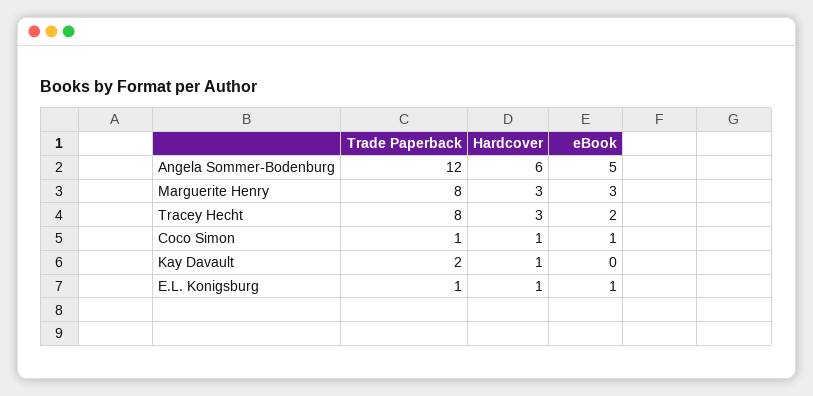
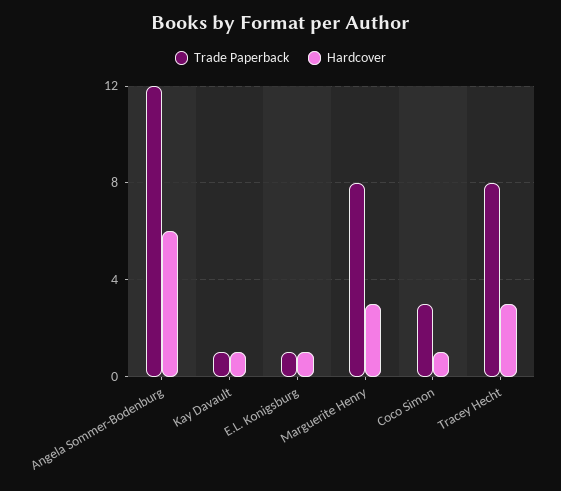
eBook, Angela Sommer-Bodenburg: 5 -> none
eBook, Marguerite Henry: 3 -> none
eBook, Tracey Hecht: 2 -> none
Trade Paperback, Coco Simon: 1 -> 3
eBook, Coco Simon: 1 -> none
Trade Paperback, Kay Davault: 2 -> 1
eBook, Kay Davault: 0 -> none
eBook, E.L. Konigsburg: 1 -> none

